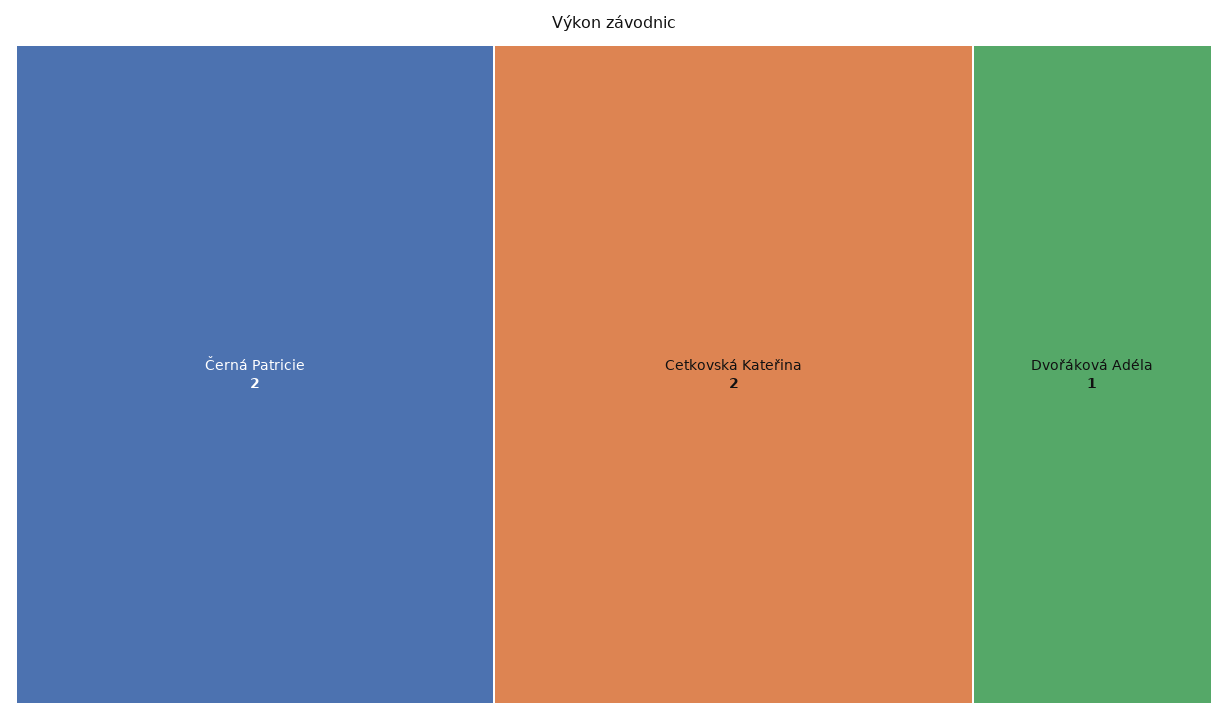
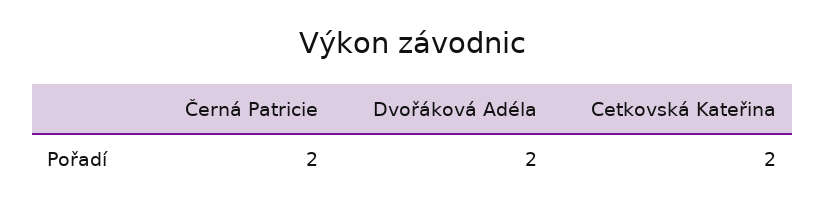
Dvořáková Adéla: 1 -> 2

